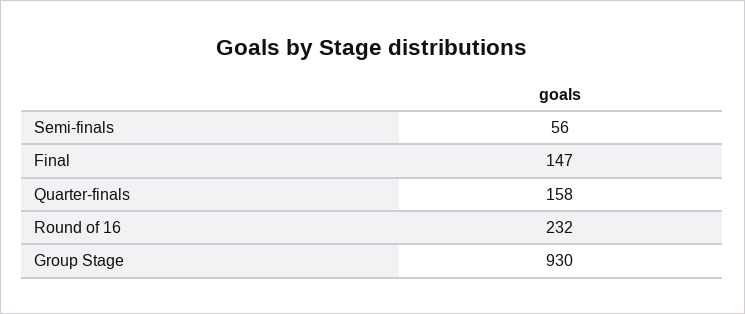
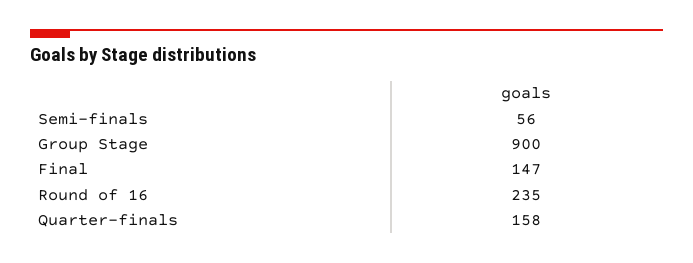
Round of 16: 232 -> 235
Group Stage: 930 -> 900

